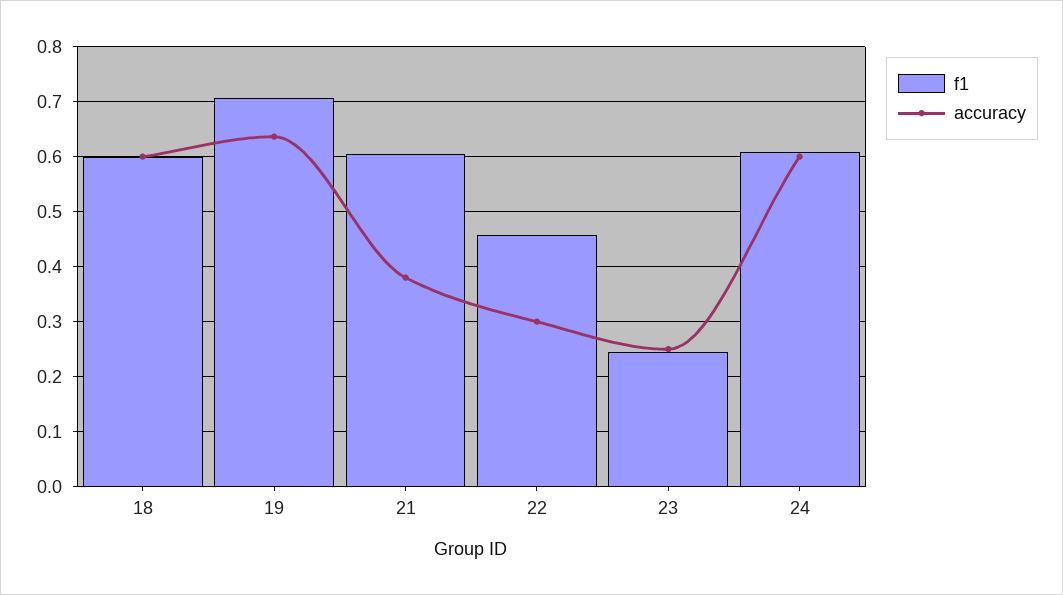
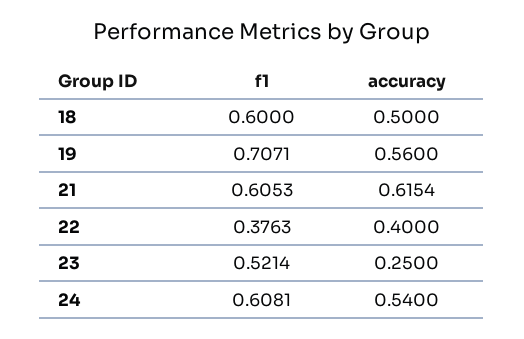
accuracy, 18: 0.6 -> 0.5
accuracy, 19: 0.64 -> 0.56
accuracy, 21: 0.38 -> 0.6154
f1, 22: 0.46 -> 0.3763
accuracy, 22: 0.3 -> 0.4
f1, 23: 0.24 -> 0.5214
accuracy, 24: 0.6 -> 0.54

